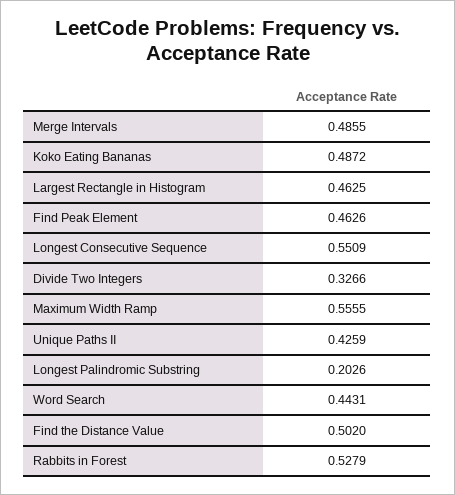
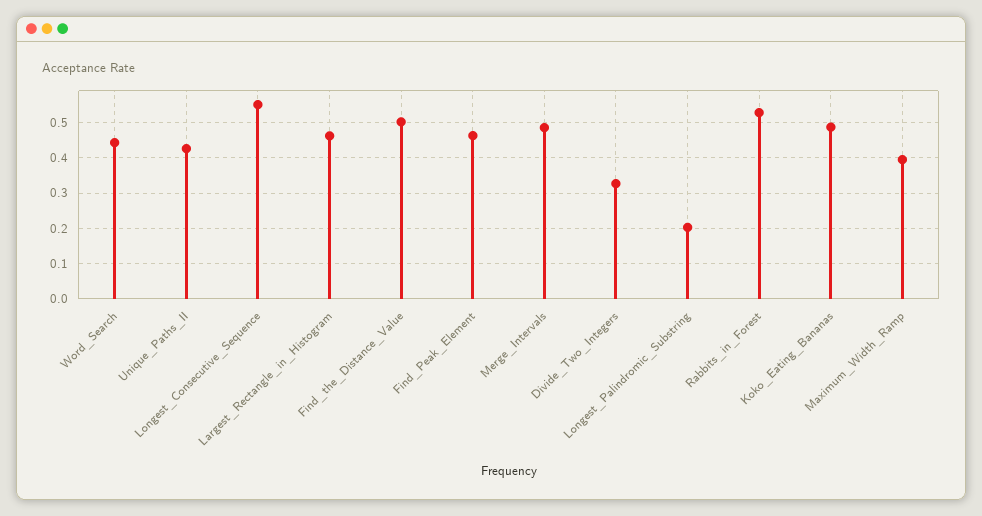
Maximum Width Ramp: 0.5555 -> 0.4

